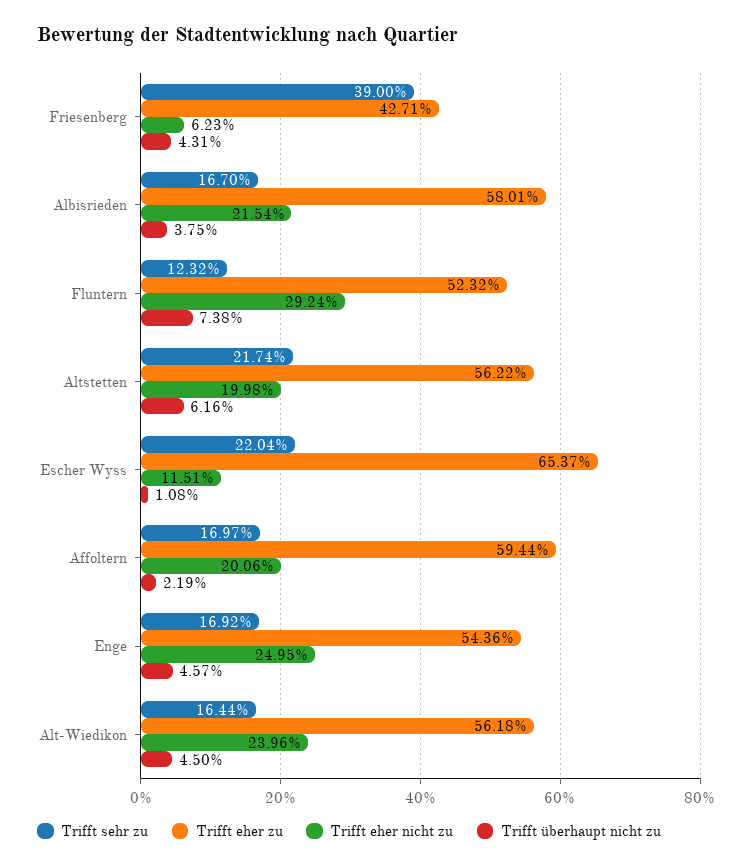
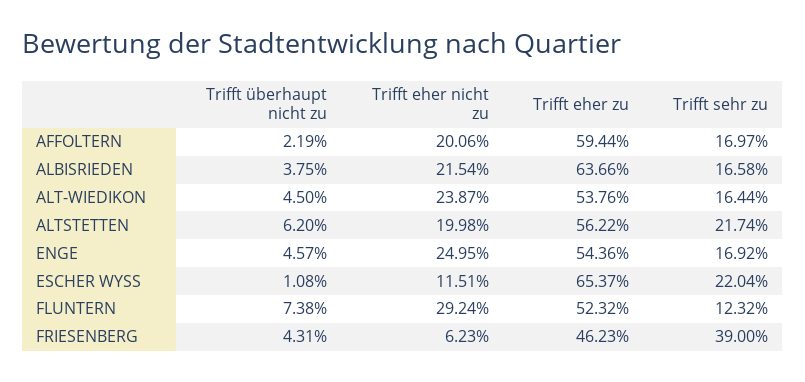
Trifft eher zu, Friesenberg: 42.71 -> 46.23
Trifft sehr zu, Albisrieden: 16.7 -> 16.58
Trifft eher zu, Albisrieden: 58.01 -> 63.66
Trifft überhaupt nicht zu, Altstetten: 6.16 -> 6.2
Trifft eher zu, Alt-Wiedikon: 56.18 -> 53.76
Trifft eher nicht zu, Alt-Wiedikon: 23.96 -> 23.87

